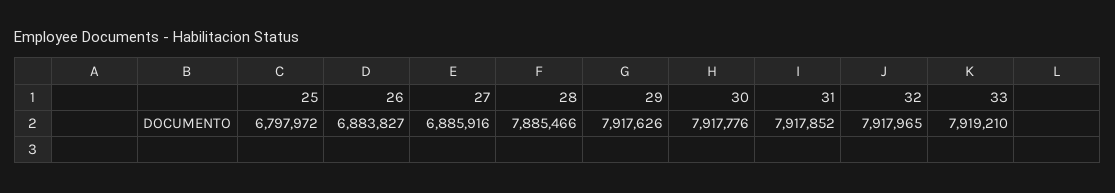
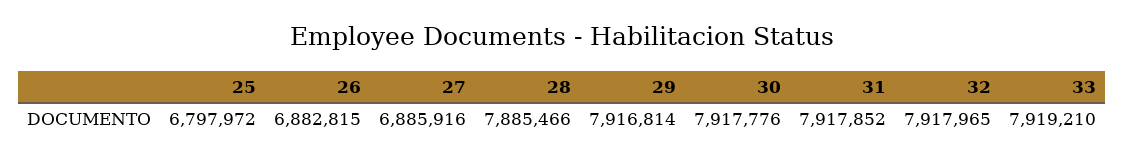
26: 6883827 -> 6882815
29: 7917626 -> 7916814

